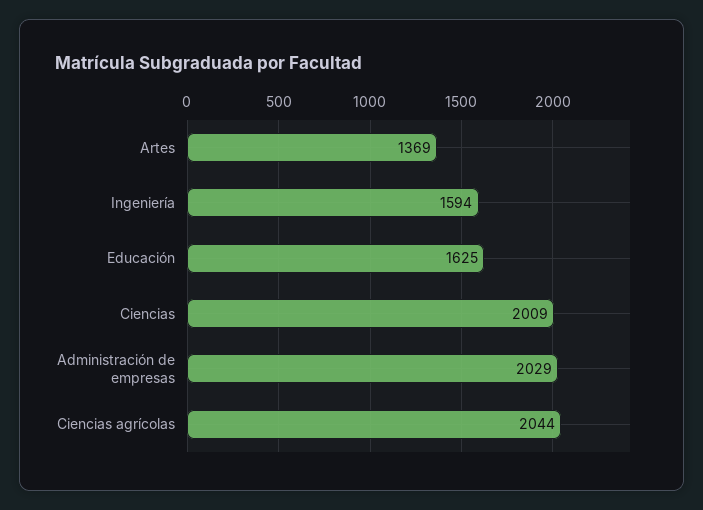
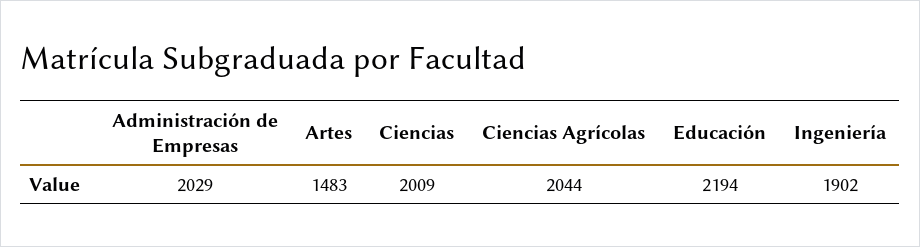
Artes: 1369 -> 1483
Ingeniería: 1594 -> 1902
Educación: 1625 -> 2194

